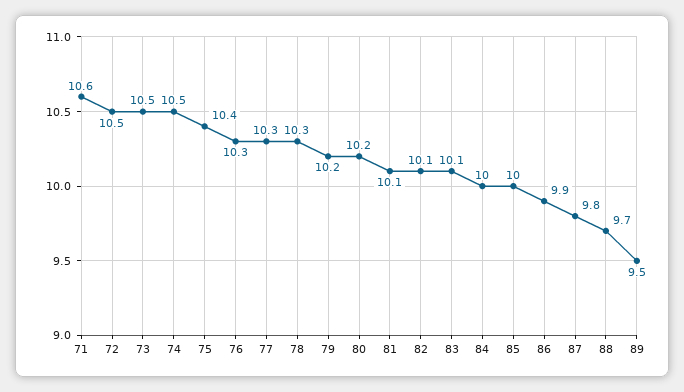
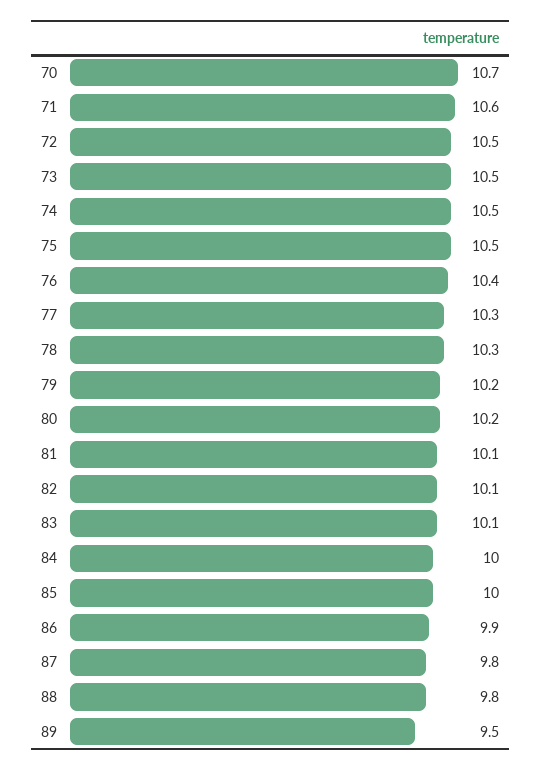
75: 10.4 -> 10.5
76: 10.3 -> 10.4
88: 9.7 -> 9.8
70: none -> 10.7

